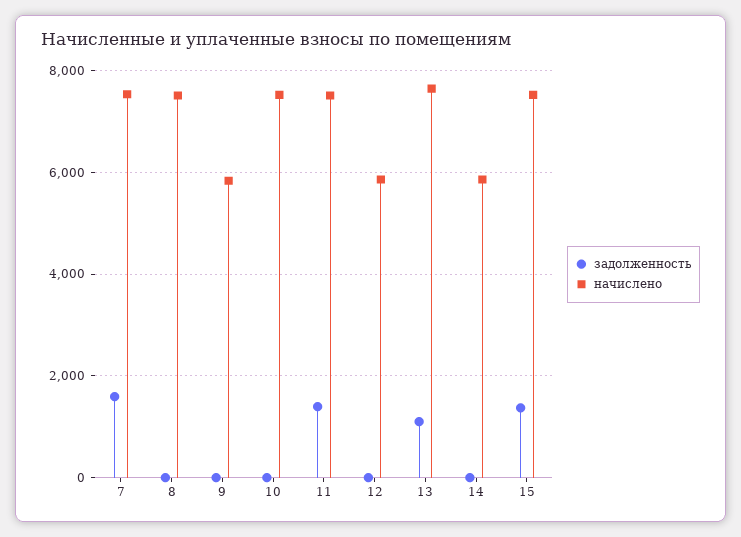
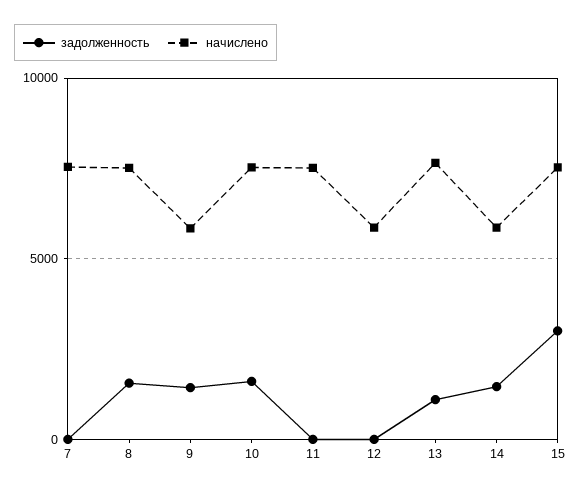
задолженность, 7: 1600 -> 0
задолженность, 8: 0 -> 1500
задолженность, 9: 0 -> 1500
задолженность, 10: 0 -> 1500
задолженность, 11: 1400 -> 0
задолженность, 14: 0 -> 1500
задолженность, 15: 1400 -> 3000

